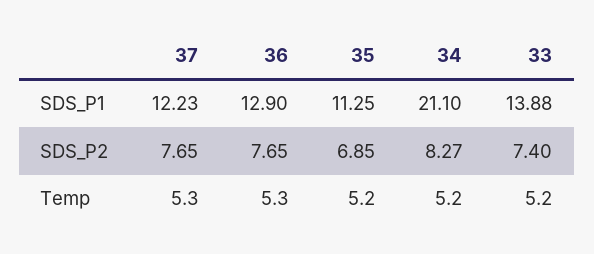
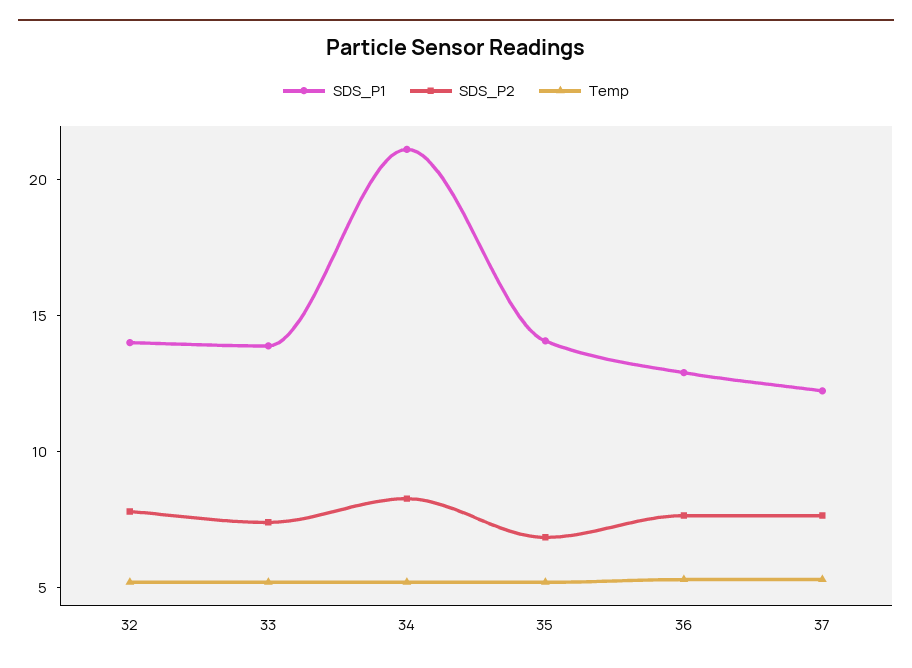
SDS_P1, 35: 11.25 -> 14
SDS_P1, 32: none -> 14
SDS_P2, 32: none -> 8
Temp, 32: none -> 5

